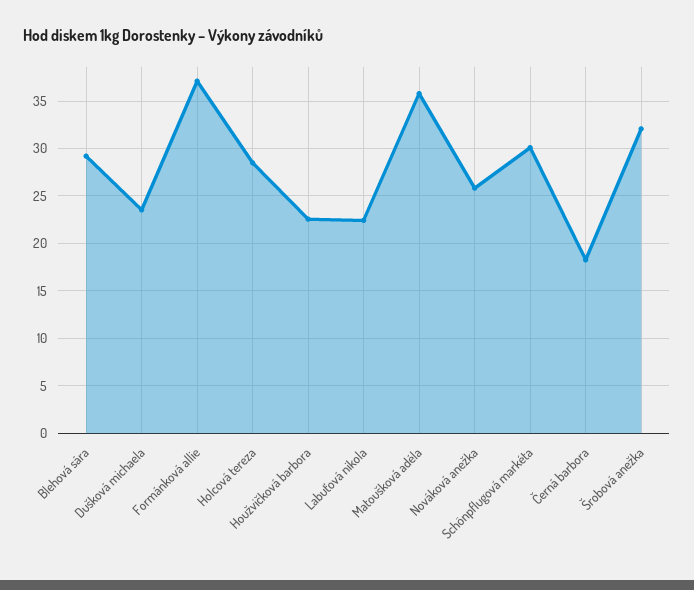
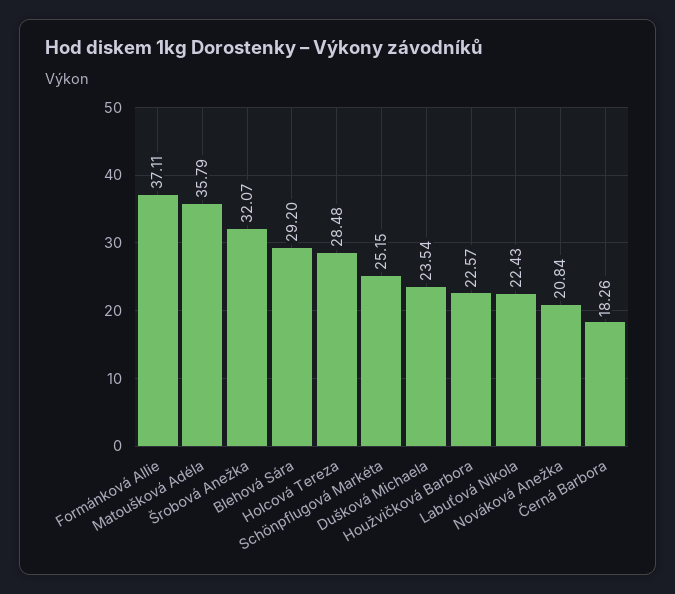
Nováková anežka: 26 -> 20.84
Schönpflugová markéta: 30 -> 25.15

